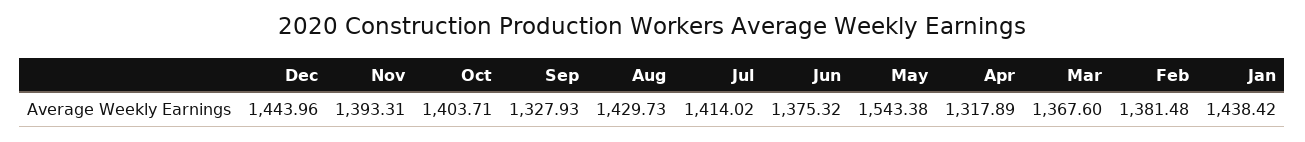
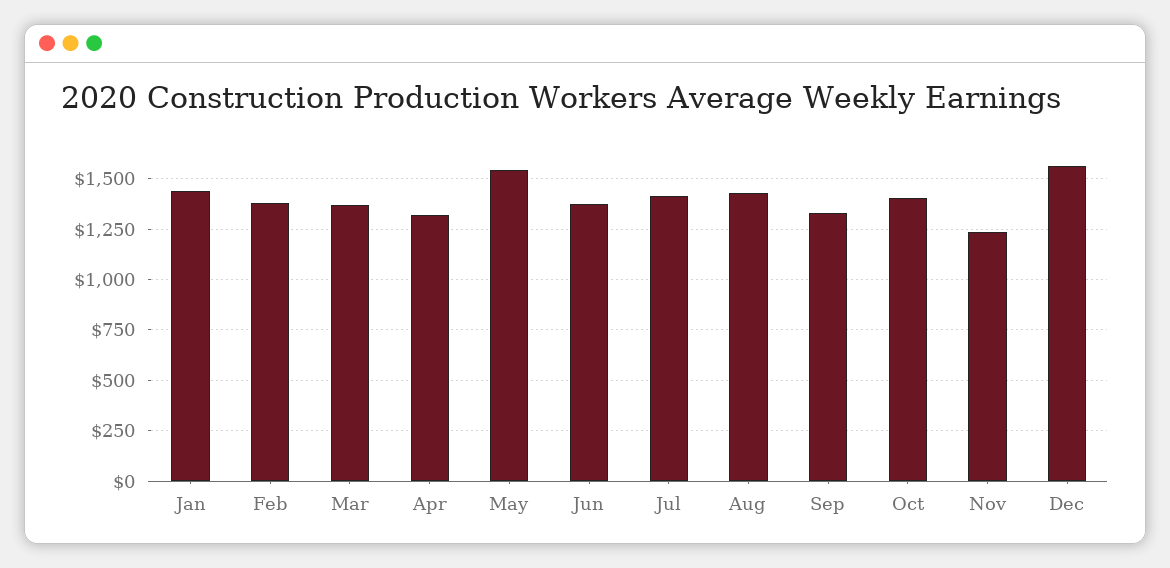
Dec: 1443.96 -> 1550
Nov: 1393.31 -> 1250

